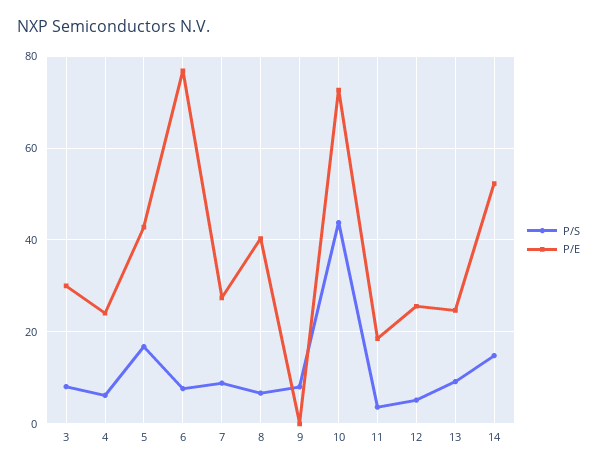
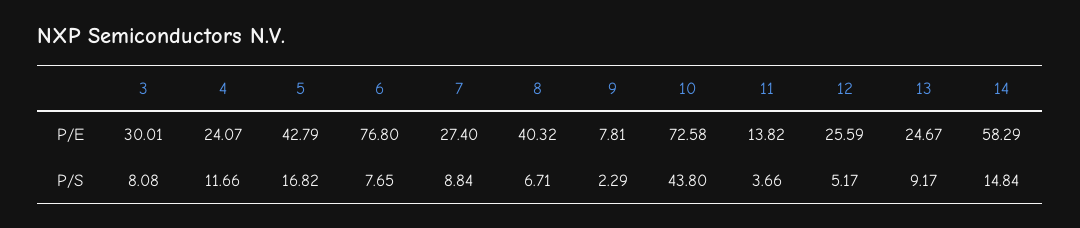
P/S, 4: 6 -> 11.66
P/S, 9: 8 -> 2.29
P/E, 9: 0 -> 7.81
P/E, 11: 18 -> 13.82
P/E, 14: 52 -> 58.29

